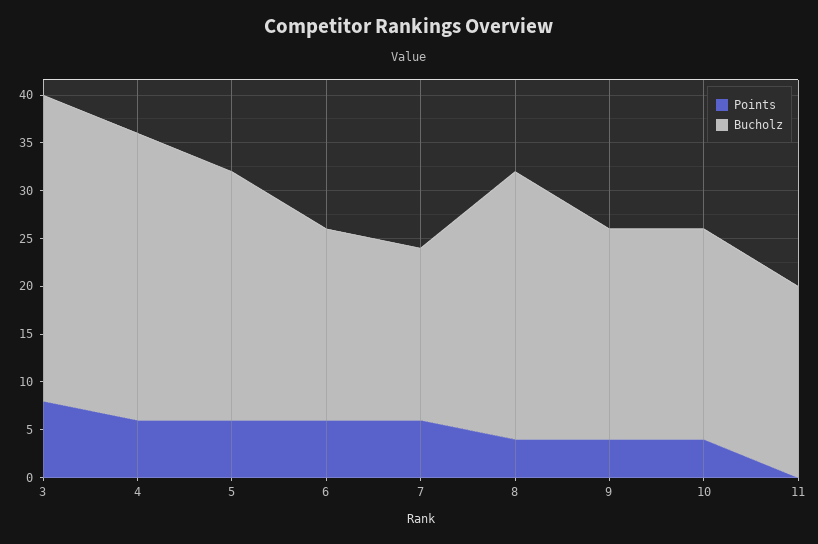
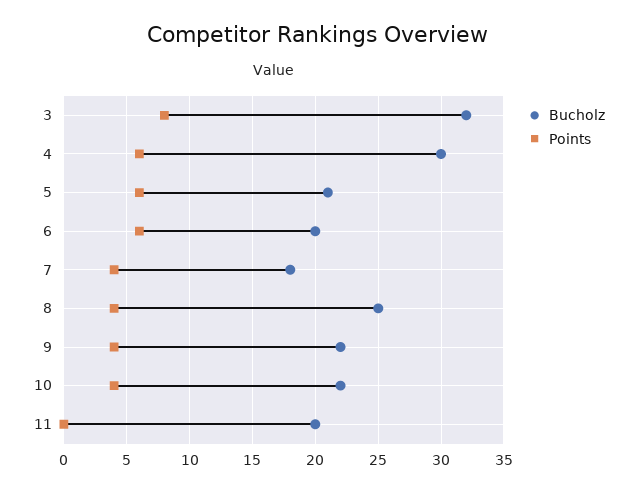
Bucholz, 5: 26 -> 21
Points, 7: 6 -> 4
Bucholz, 8: 28 -> 25

